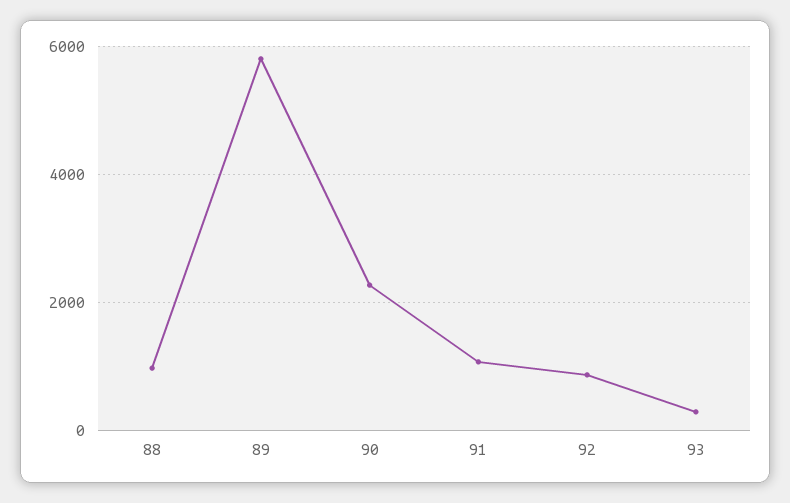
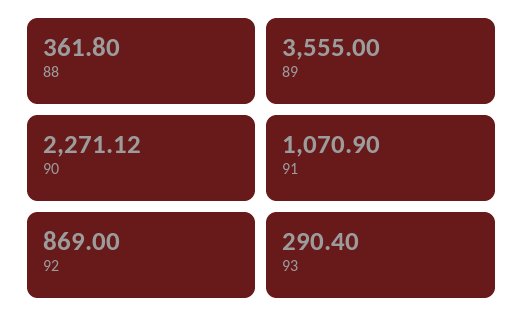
88: 1000 -> 361.8
89: 5800 -> 3555

